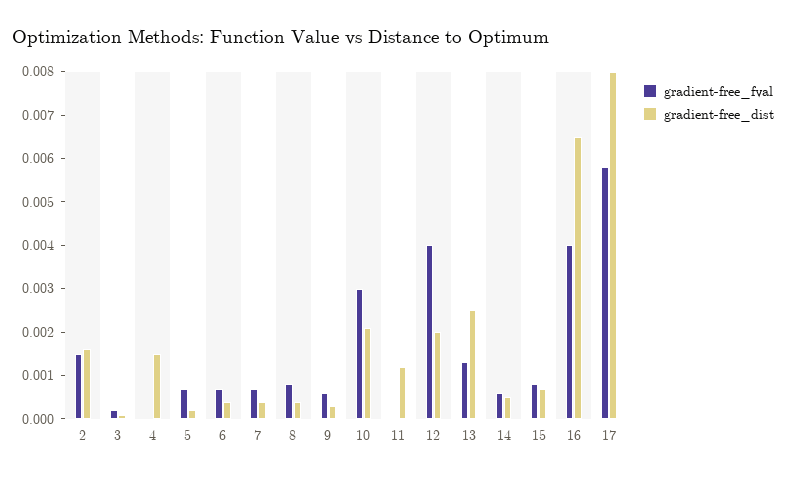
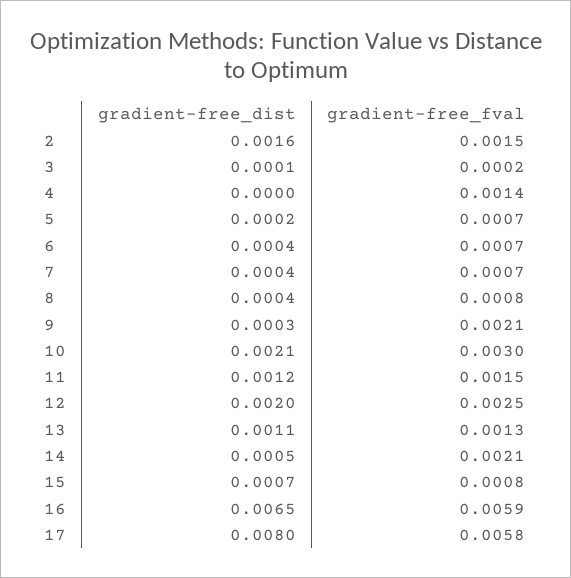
gradient-free_fval, 4: 0 -> 0.0014
gradient-free_dist, 4: 0.0015 -> 0
gradient-free_fval, 9: 0.0005 -> 0.0021
gradient-free_fval, 11: 0 -> 0.0015
gradient-free_fval, 12: 0.004 -> 0.0025
gradient-free_dist, 13: 0.0025 -> 0.0011
gradient-free_fval, 14: 0.0005 -> 0.0021
gradient-free_fval, 16: 0.004 -> 0.0059

